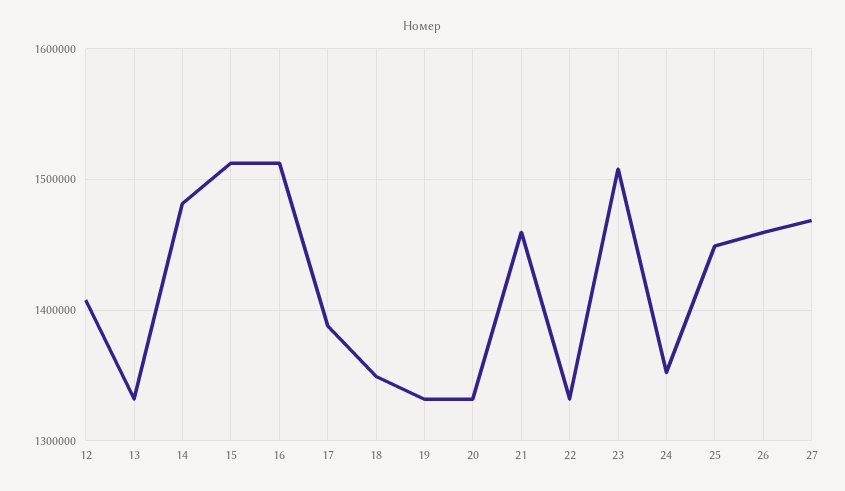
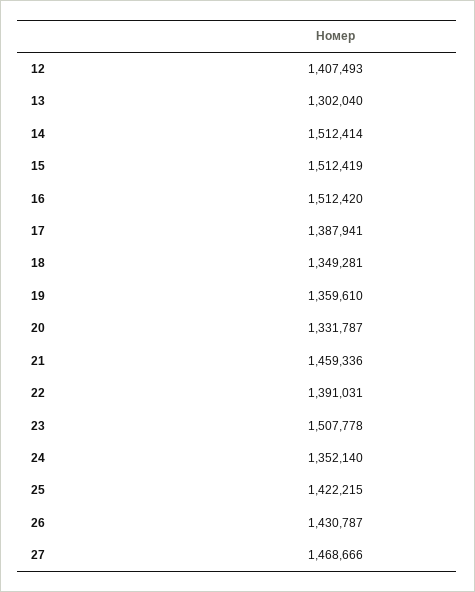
13: 1330000 -> 1302040
14: 1480000 -> 1512414
19: 1330000 -> 1359610
22: 1330000 -> 1391031
25: 1450000 -> 1422215
26: 1460000 -> 1430787

